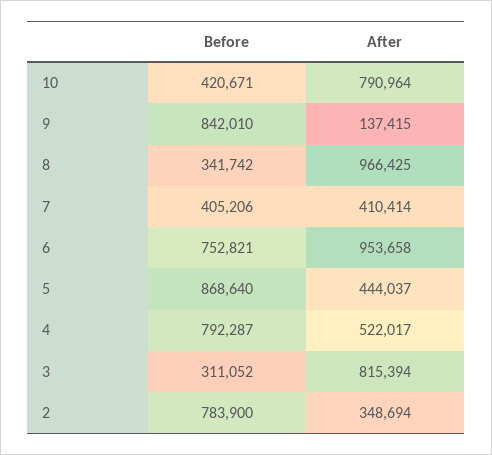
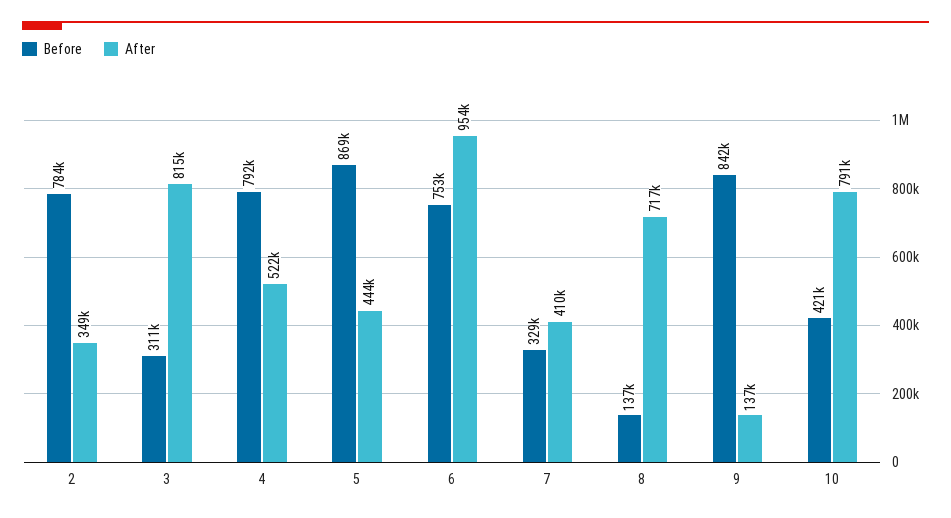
Before, 8: 341742 -> 137000
After, 8: 966425 -> 717000
Before, 7: 405206 -> 329000

